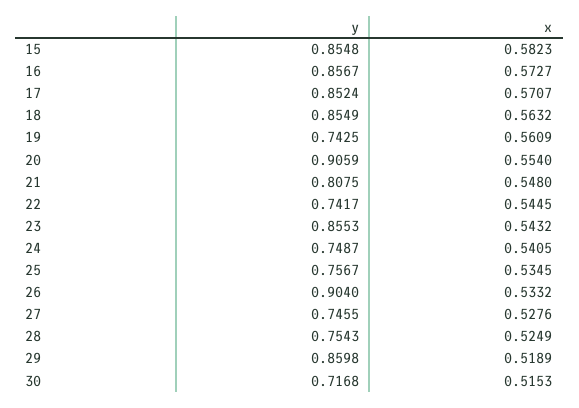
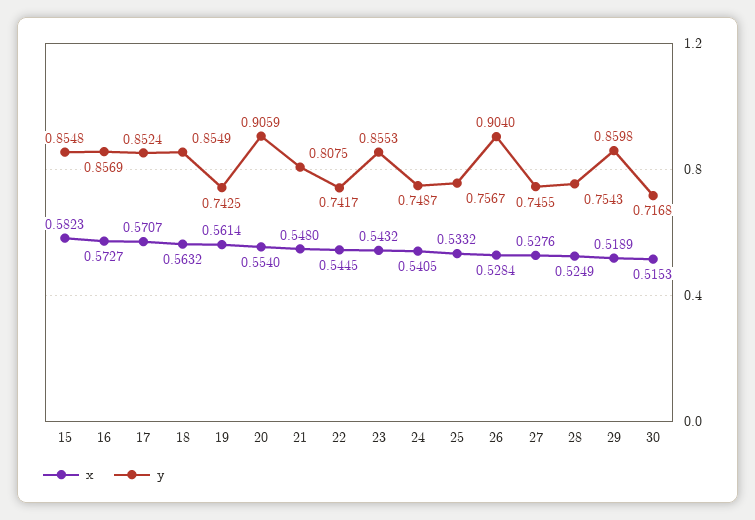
y, 16: 0.8567 -> 0.8569
x, 19: 0.5609 -> 0.5614
x, 25: 0.5345 -> 0.5332
x, 26: 0.5332 -> 0.5284

